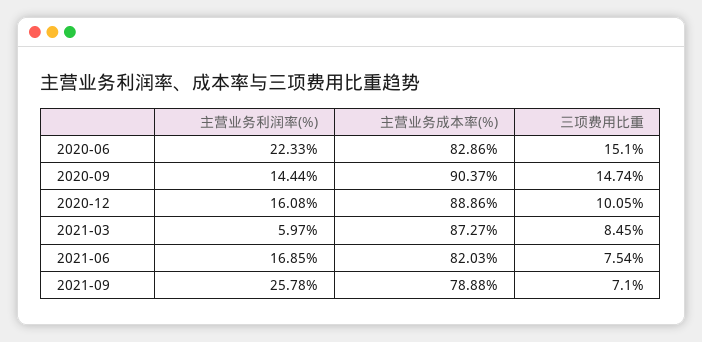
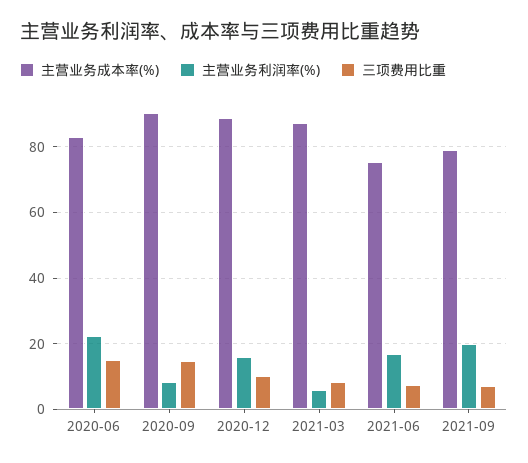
主营业务利润率(%), 2020-09: 14.44 -> 8
主营业务成本率(%), 2021-06: 82.03 -> 76
主营业务利润率(%), 2021-09: 25.78 -> 20

